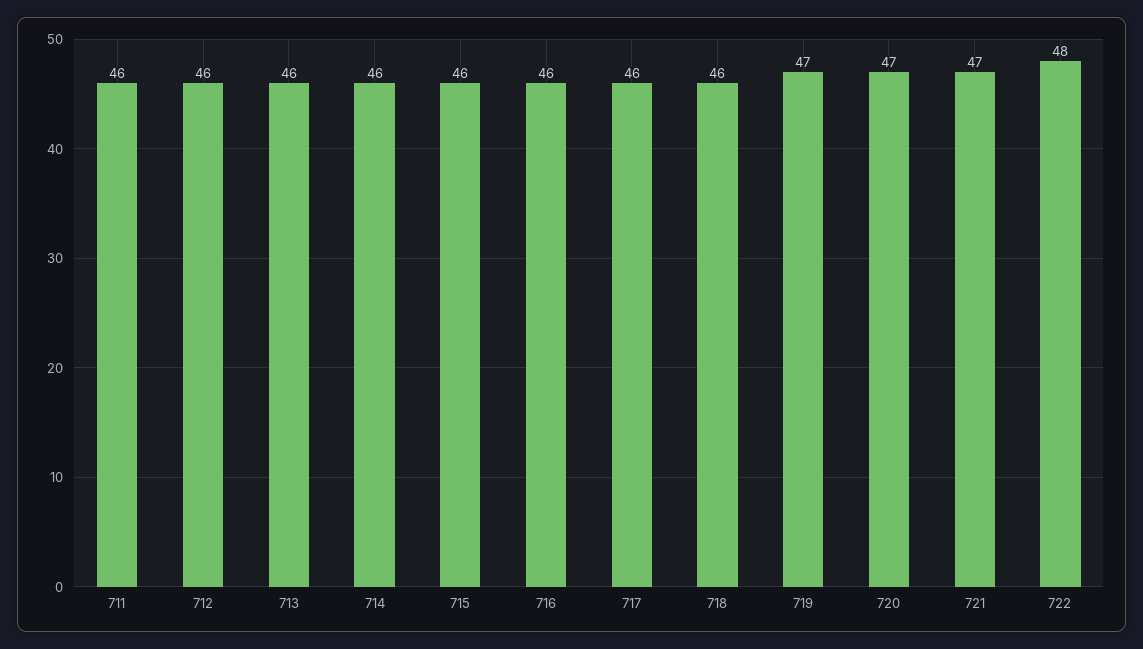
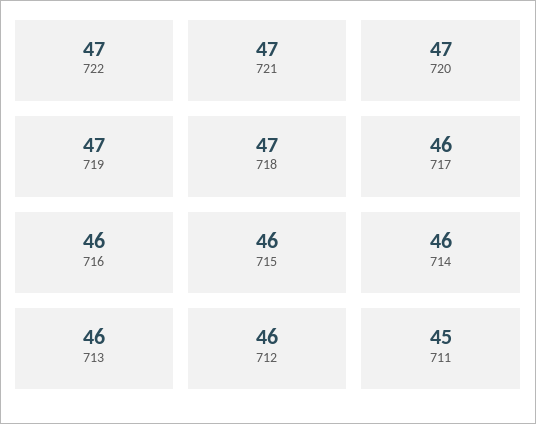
711: 46 -> 45
718: 46 -> 47
722: 48 -> 47

